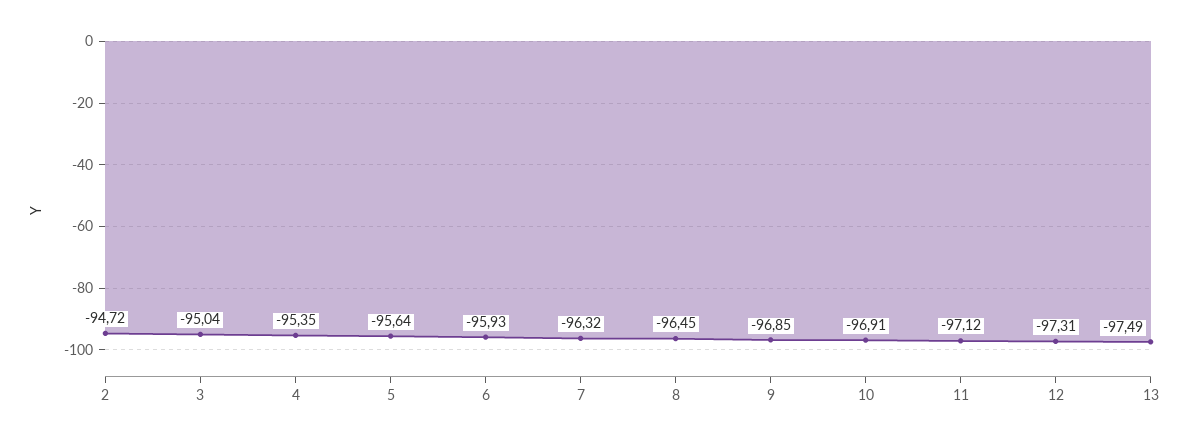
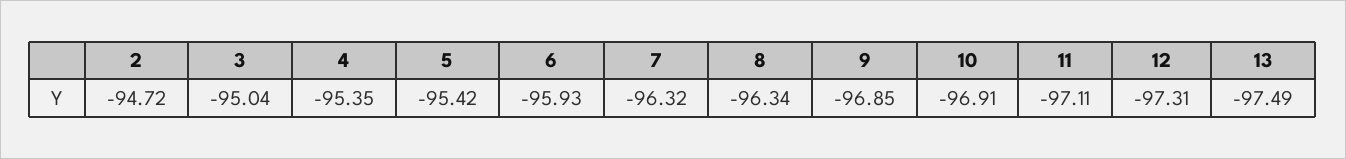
5: -95.64 -> -95.42
8: -96.45 -> -96.34
11: -97.12 -> -97.11

